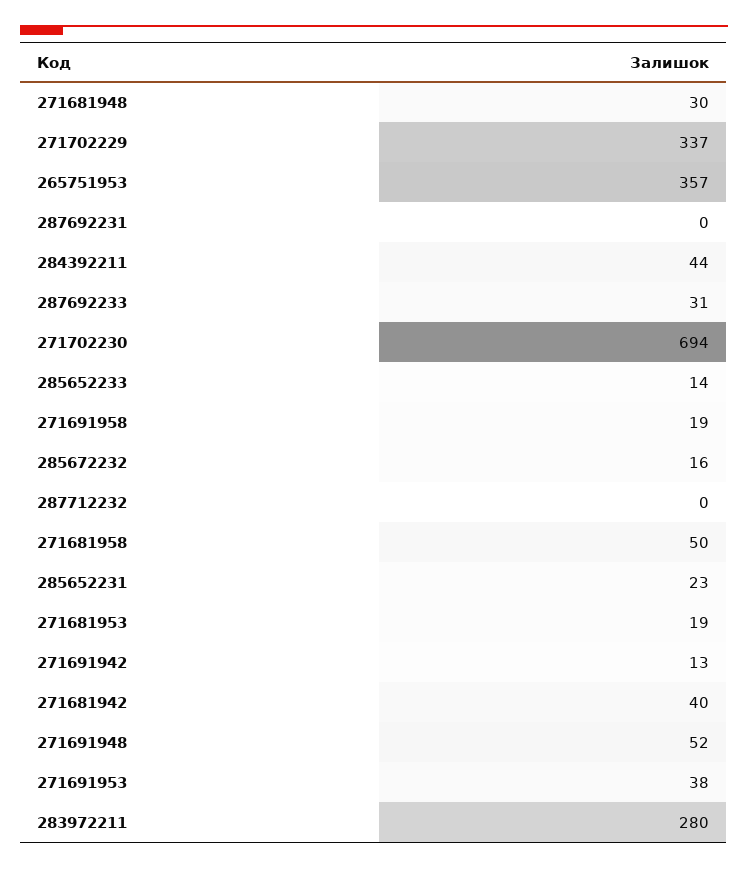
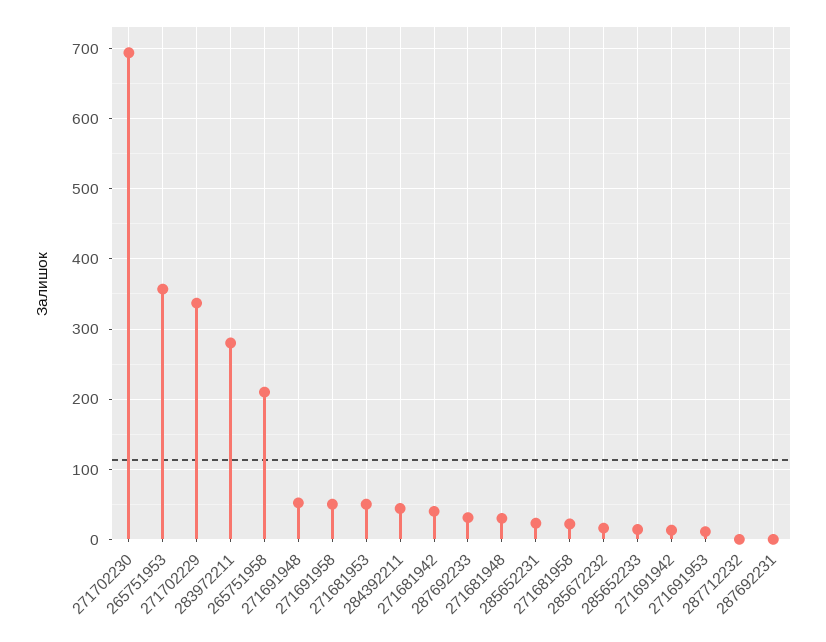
271691958: 19 -> 50
271681958: 50 -> 20
271681953: 19 -> 50
271691953: 38 -> 10
265751958: none -> 210

